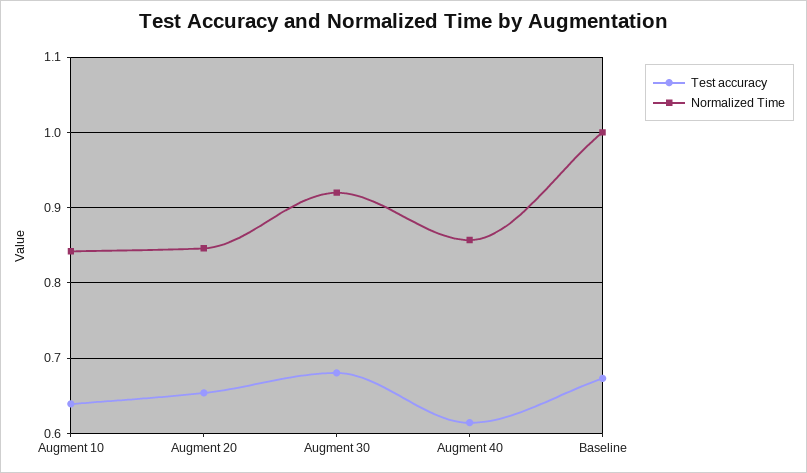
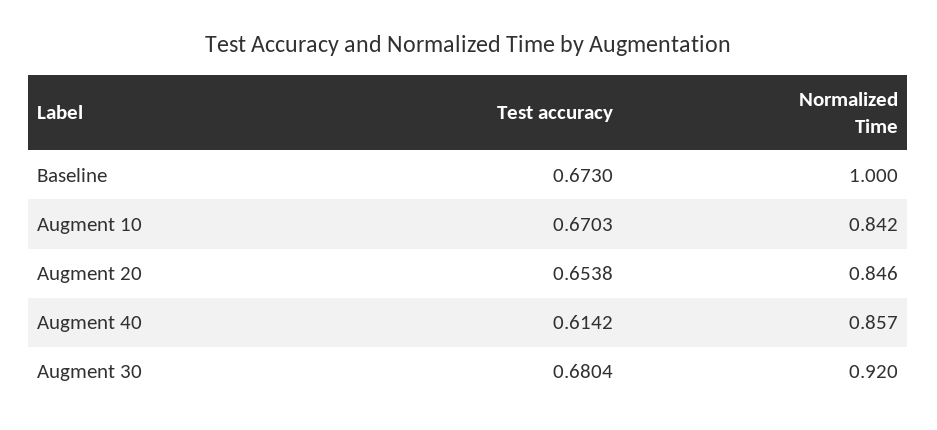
Test accuracy, Augment 10: 0.64 -> 0.6703

